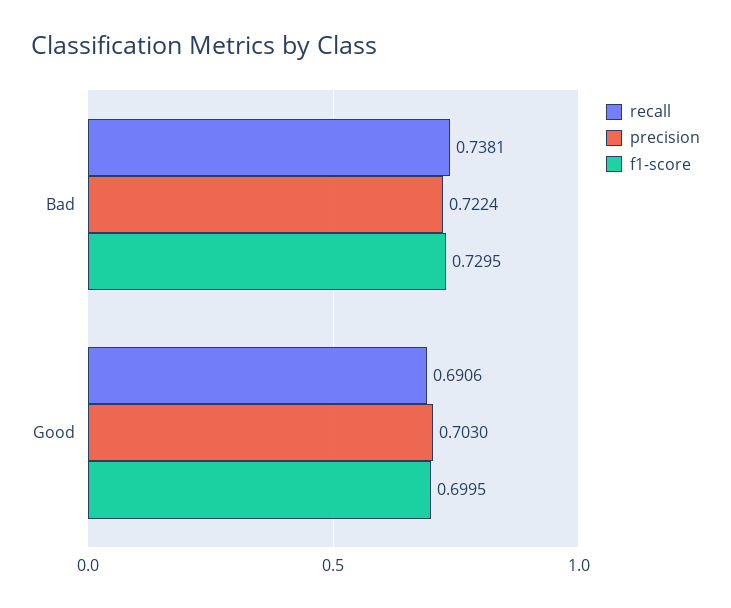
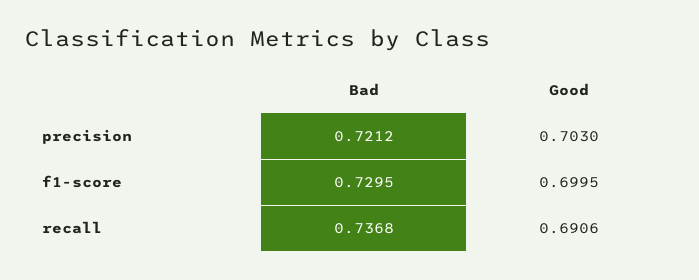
recall, Bad: 0.7381 -> 0.7368
precision, Bad: 0.7224 -> 0.7212

